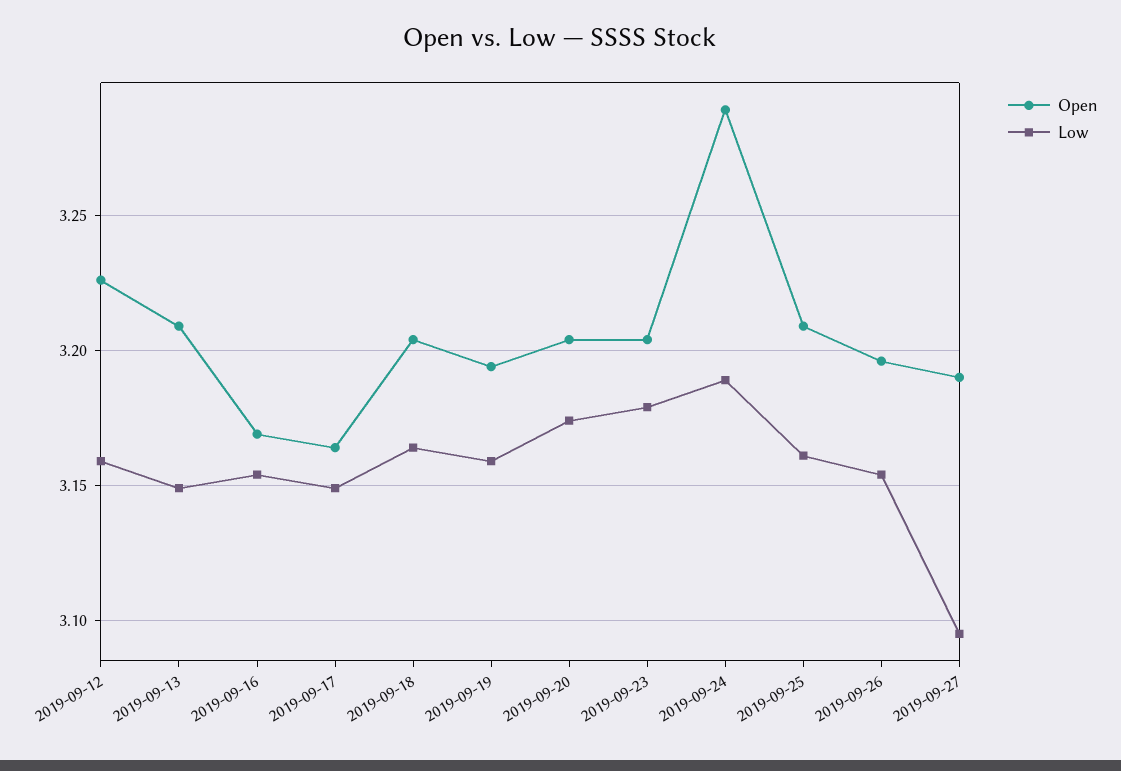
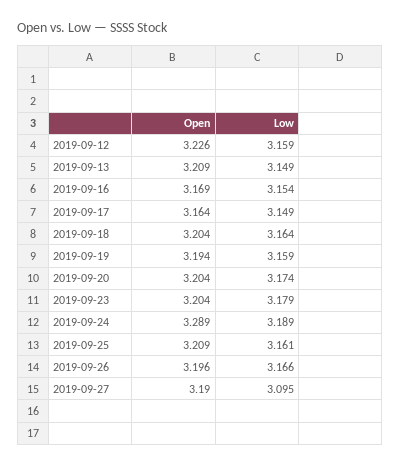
Low, 2019-09-26: 3.155 -> 3.166

